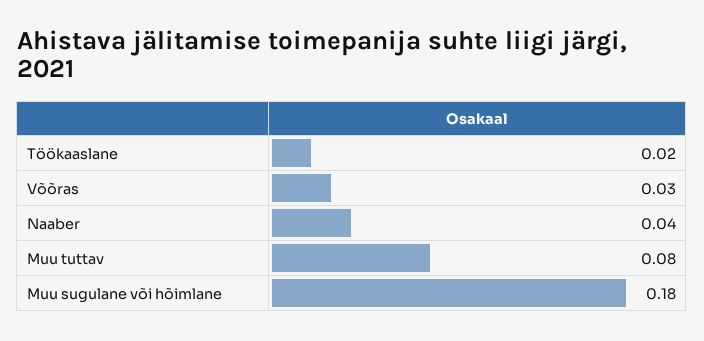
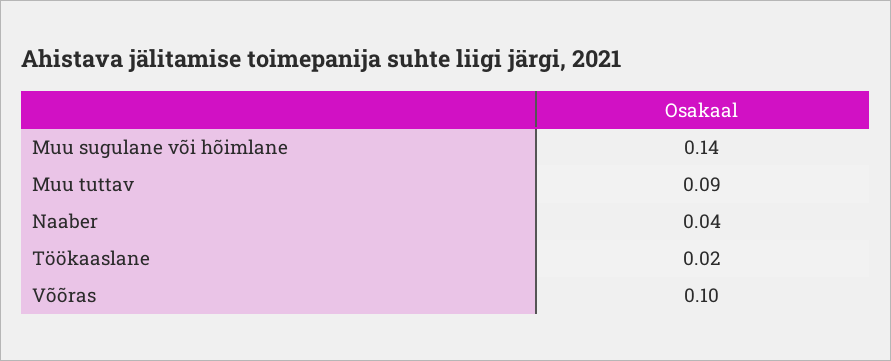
Võõras: 0.03 -> 0.1
Muu tuttav: 0.08 -> 0.09
Muu sugulane või hõimlane: 0.18 -> 0.14

